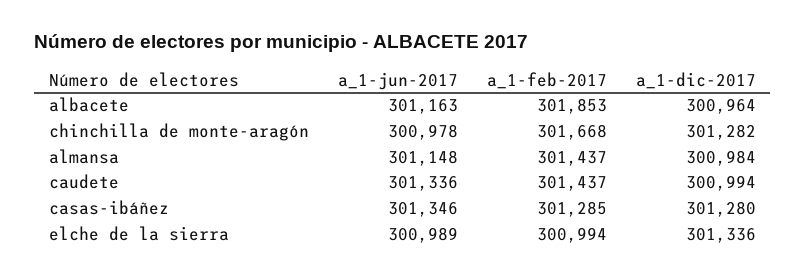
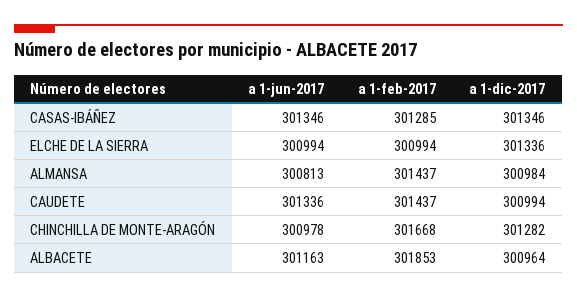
a_1-jun-2017, almansa: 301148 -> 300813
a_1-dic-2017, casas-ibáñez: 301280 -> 301346
a_1-jun-2017, elche de la sierra: 300989 -> 300994

